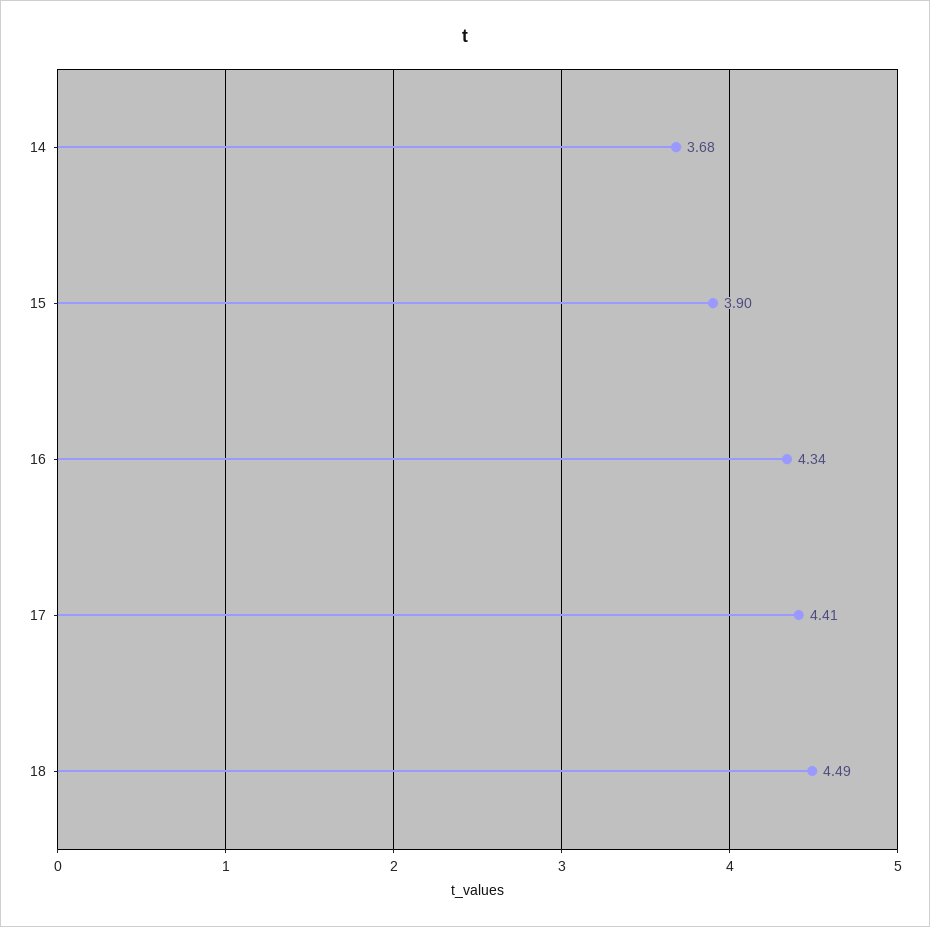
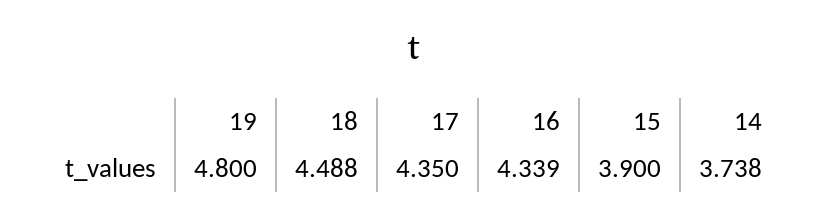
14: 3.68 -> 3.738
17: 4.41 -> 4.35
19: none -> 4.8

